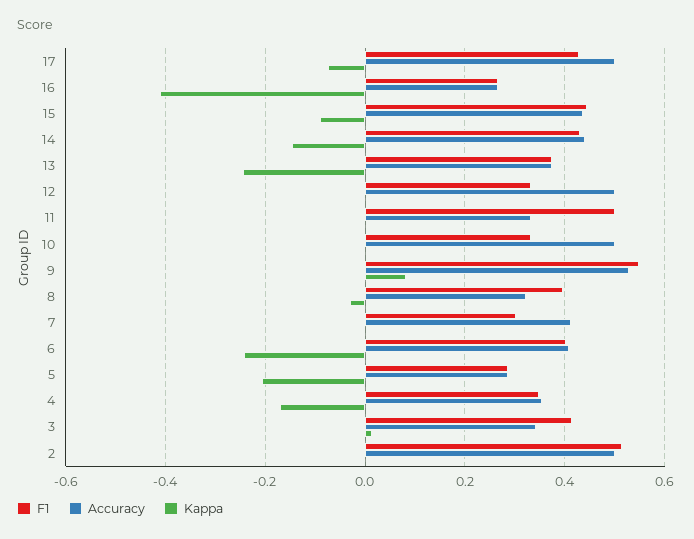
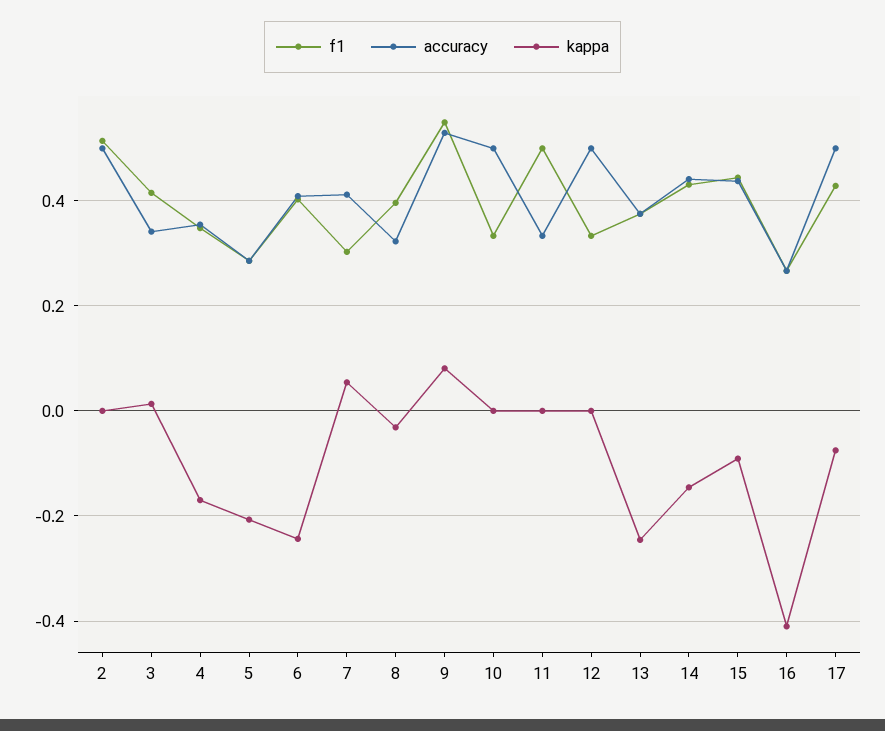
Kappa, 7: 0 -> 0.06

